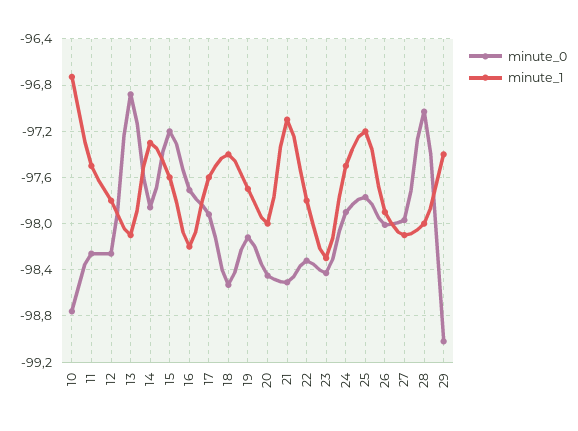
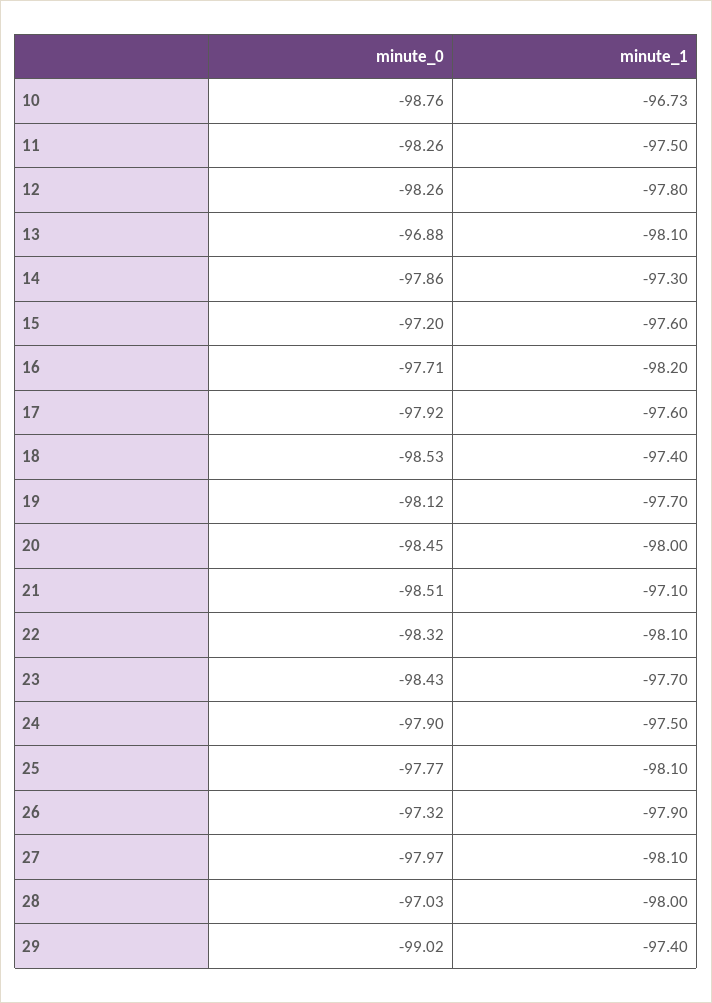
minute_1, 22: -97.8 -> -98.1
minute_1, 23: -98.3 -> -97.7
minute_1, 25: -97.2 -> -98.1
minute_0, 26: -98 -> -97.32

